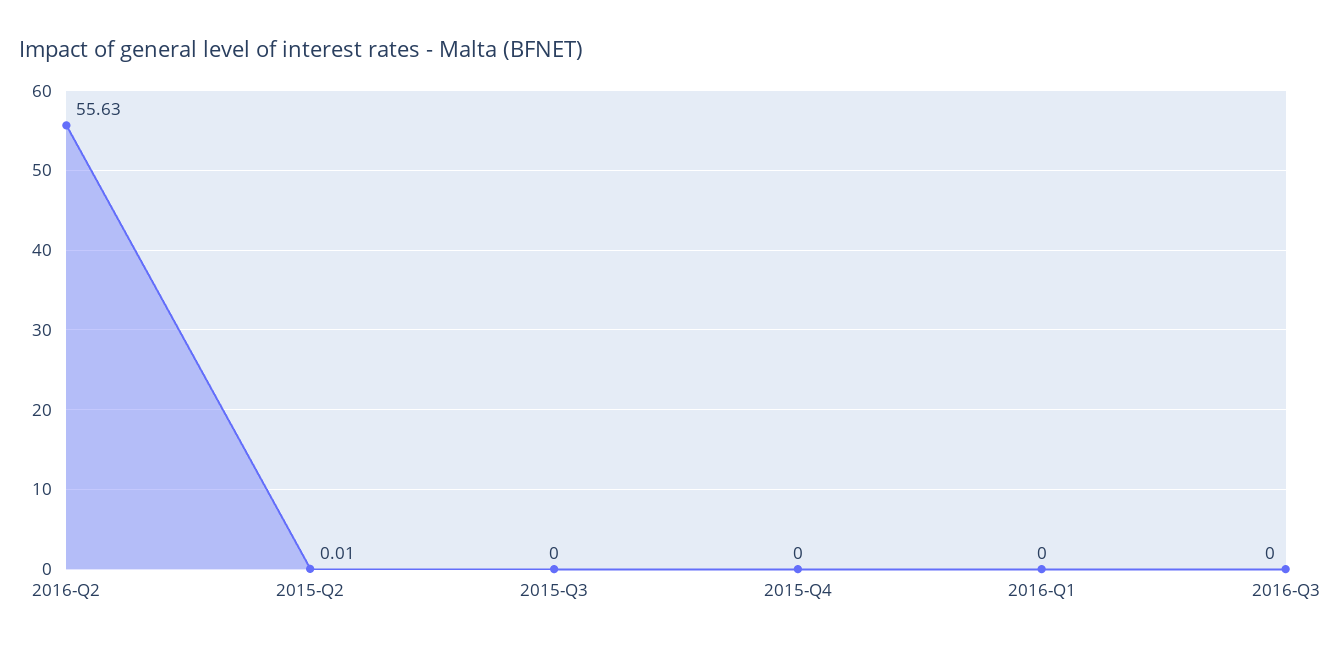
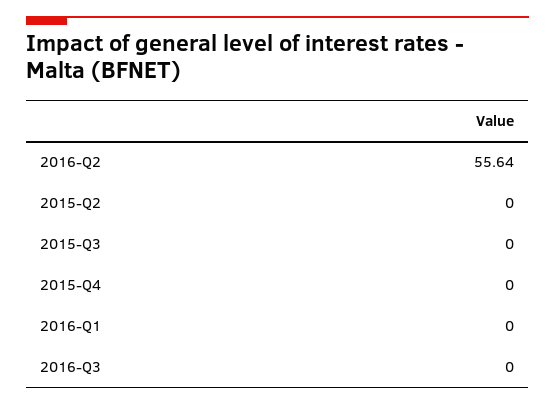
2016-Q2: 55.63 -> 55.64
2015-Q2: 0.01 -> 0

